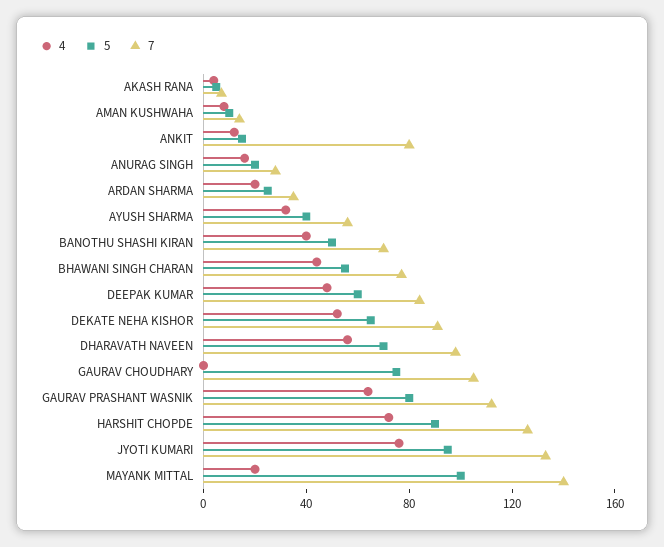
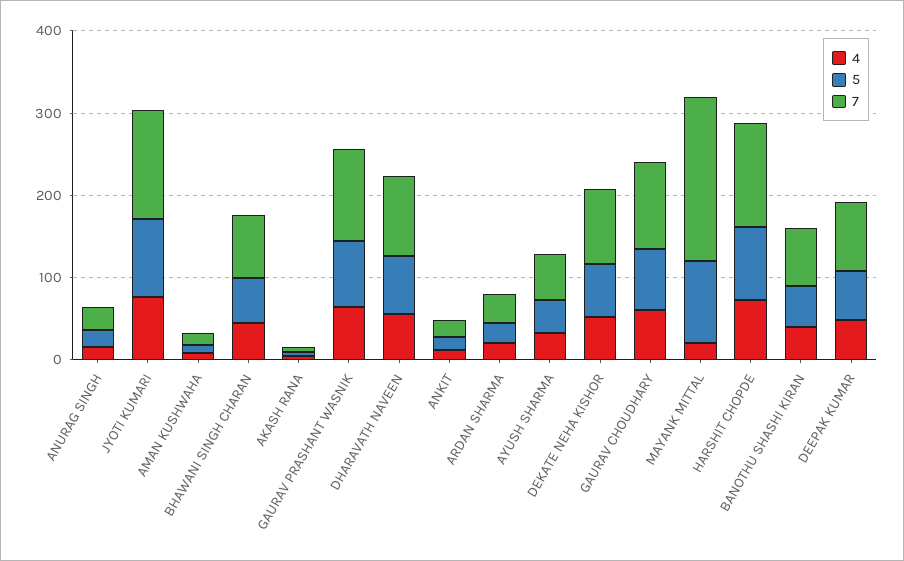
7, ANKIT: 80 -> 20
4, GAURAV CHOUDHARY: 0 -> 60
7, MAYANK MITTAL: 140 -> 200

